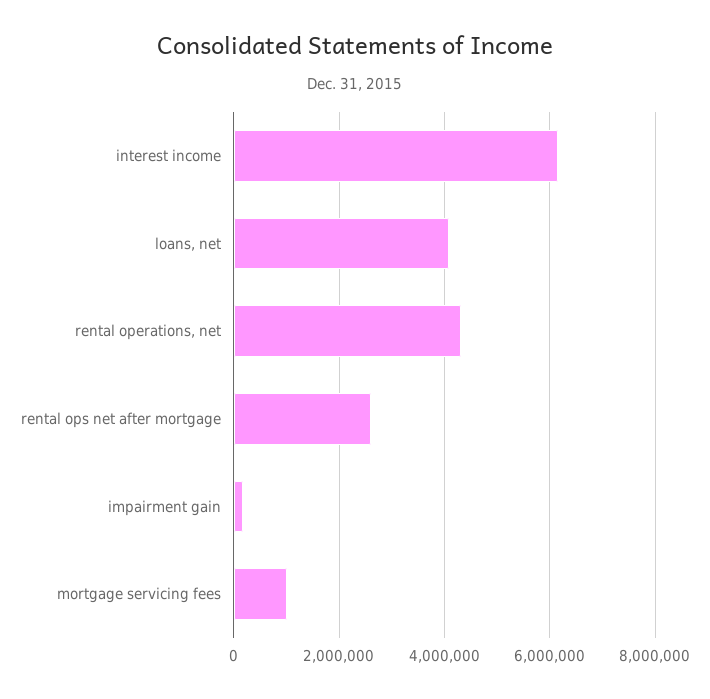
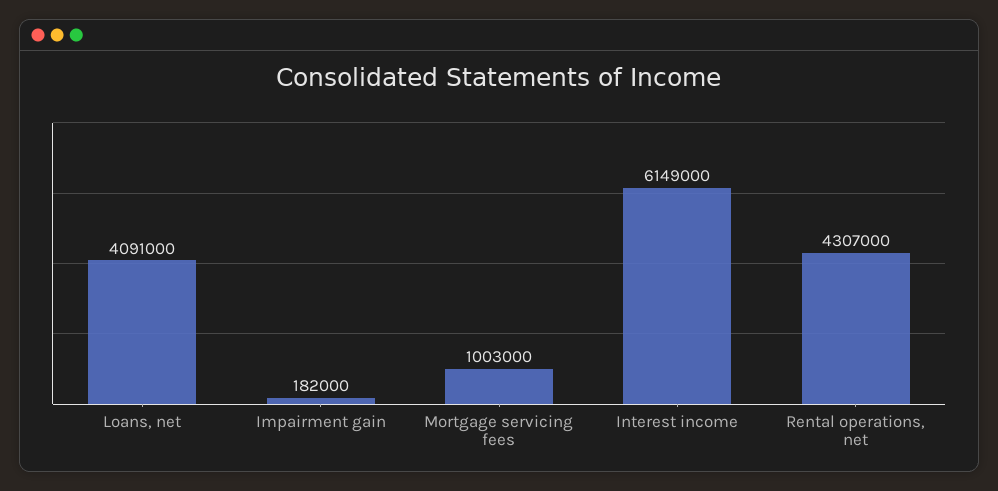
rental ops net after mortgage: 2600000 -> none

